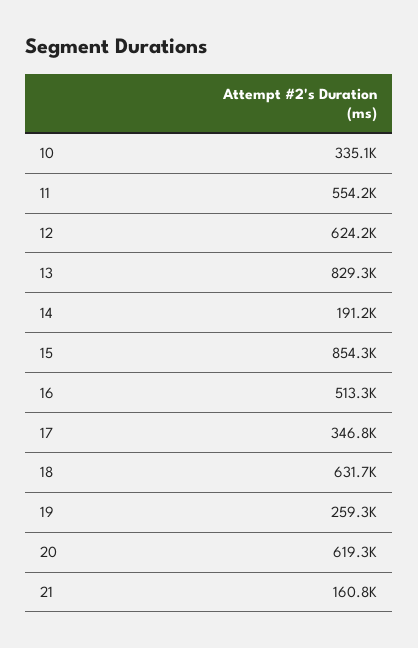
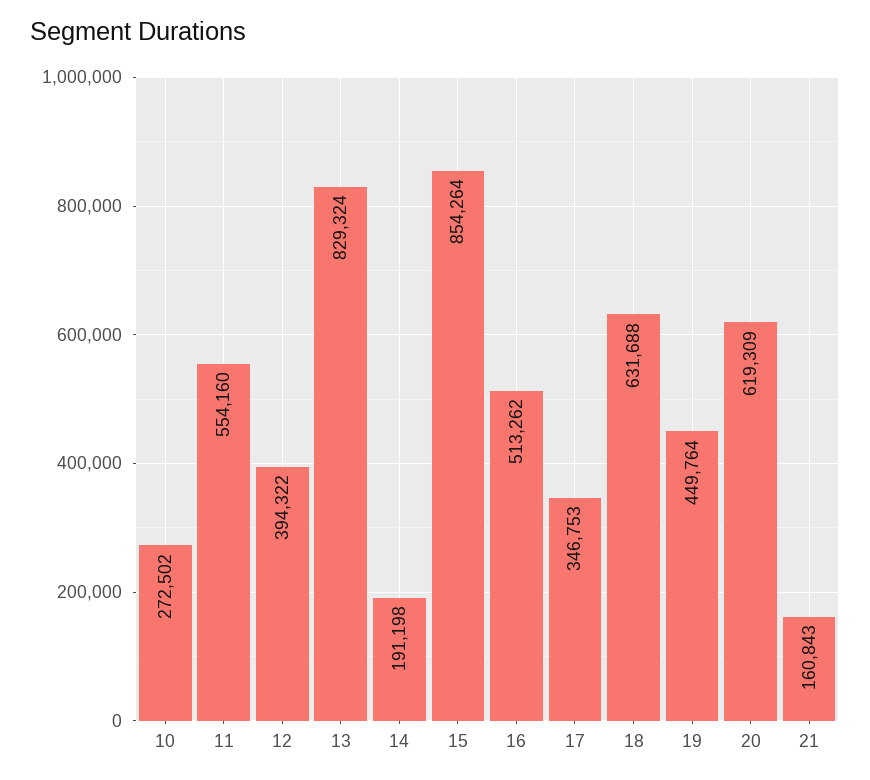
10: 335100 -> 272502
12: 624200 -> 394322
19: 259300 -> 449764

